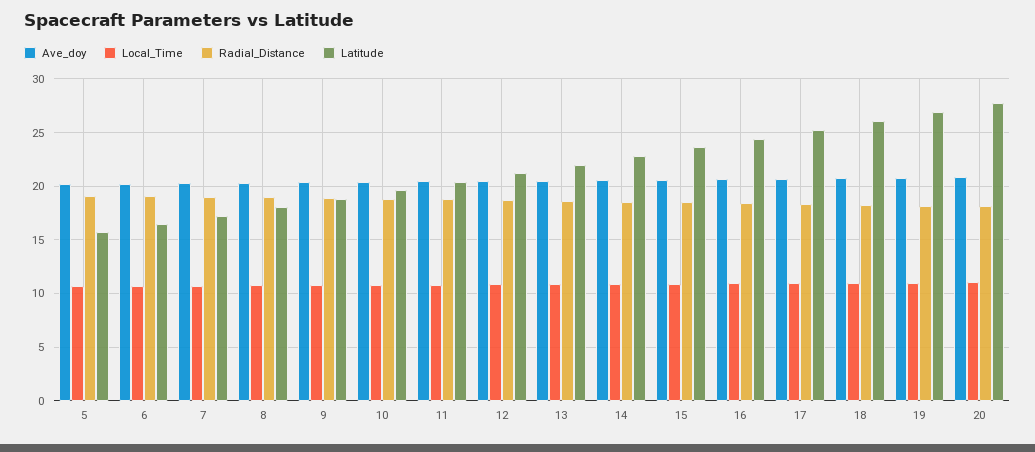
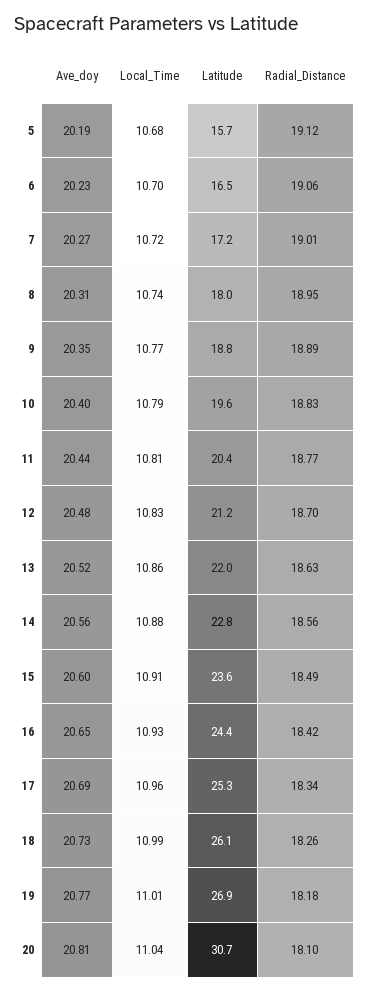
Latitude, 20: 28 -> 30.7

